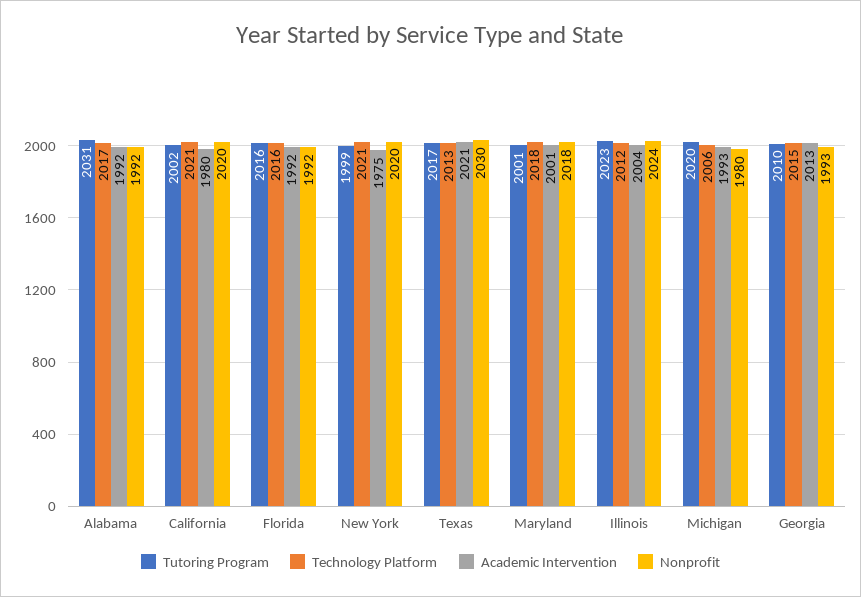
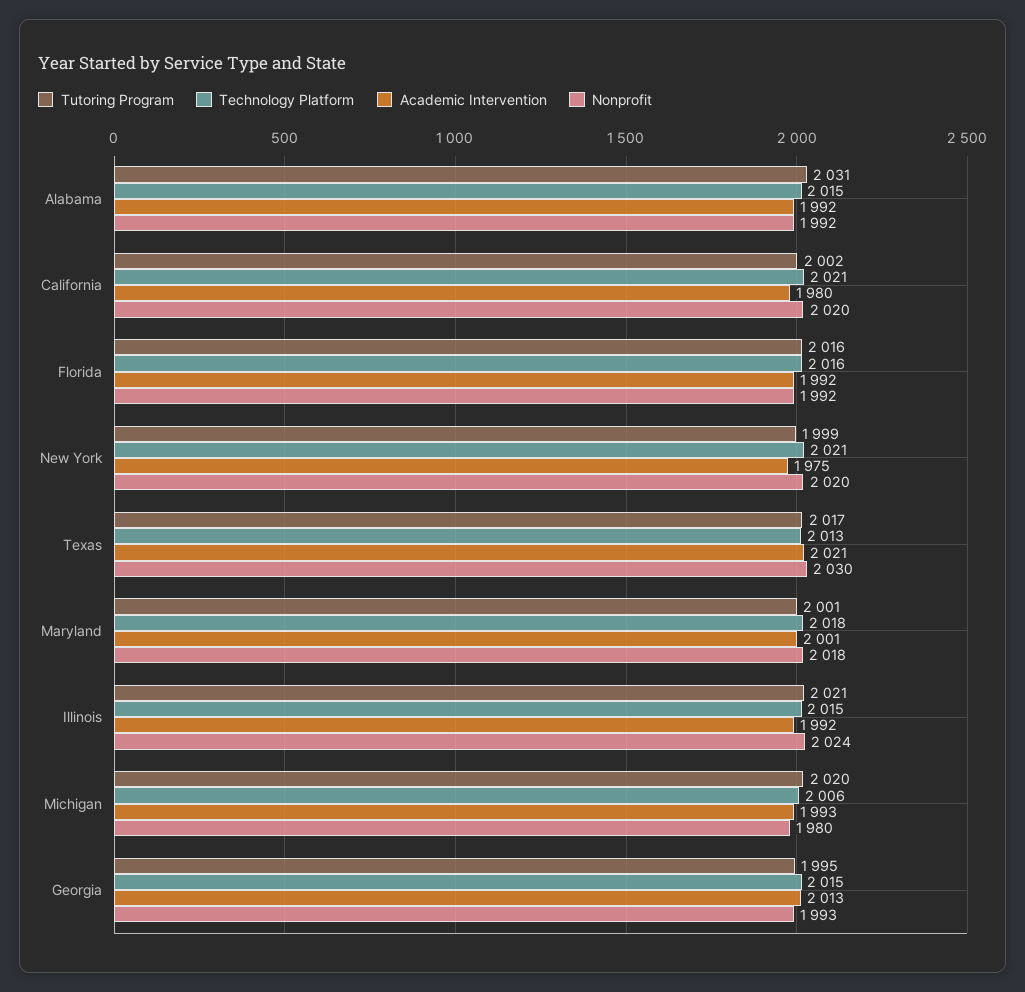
Technology Platform, Alabama: 2017 -> 2015
Tutoring Program, Illinois: 2023 -> 2021
Technology Platform, Illinois: 2012 -> 2015
Academic Intervention, Illinois: 2004 -> 1992
Tutoring Program, Georgia: 2010 -> 1995

